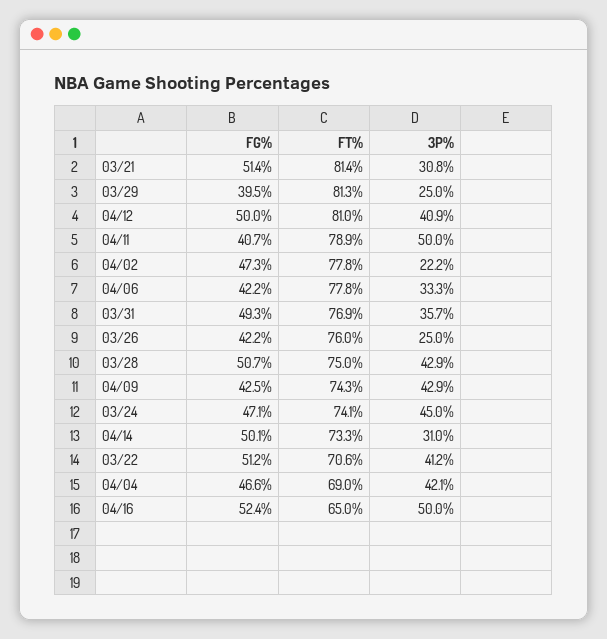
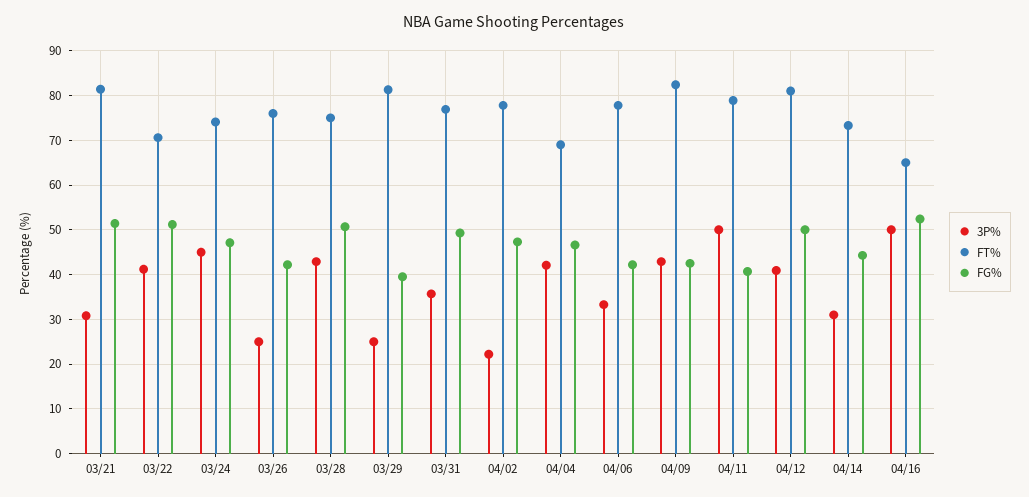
FT%, 04/09: 74.3 -> 82
FG%, 04/14: 50.1 -> 44

